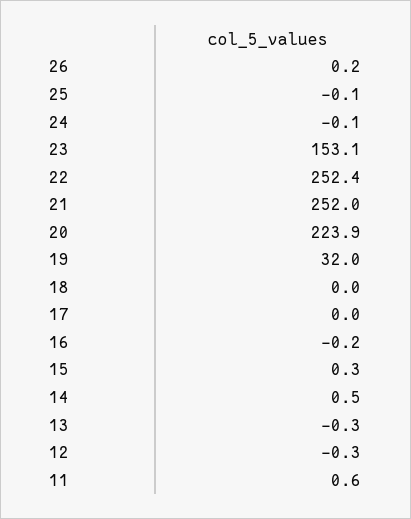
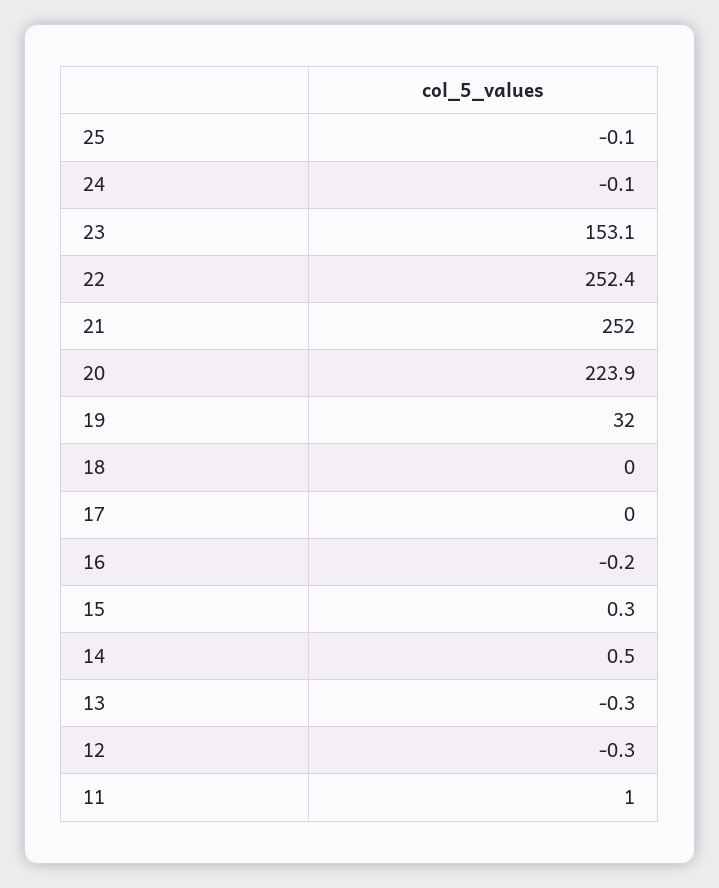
26: 0.2 -> none
11: 0.6 -> 1

